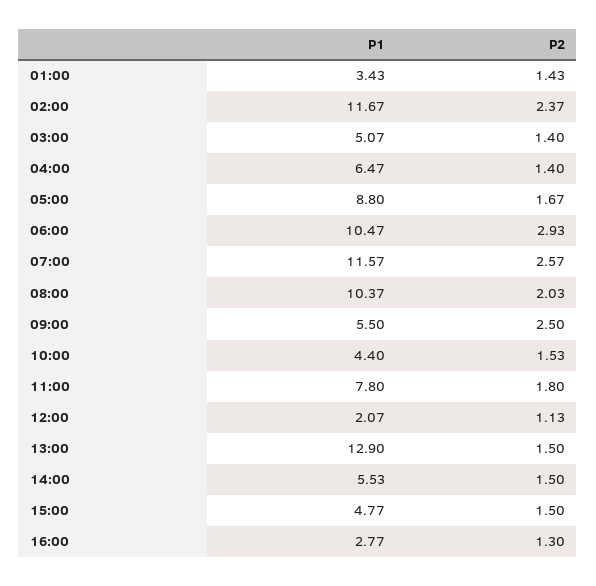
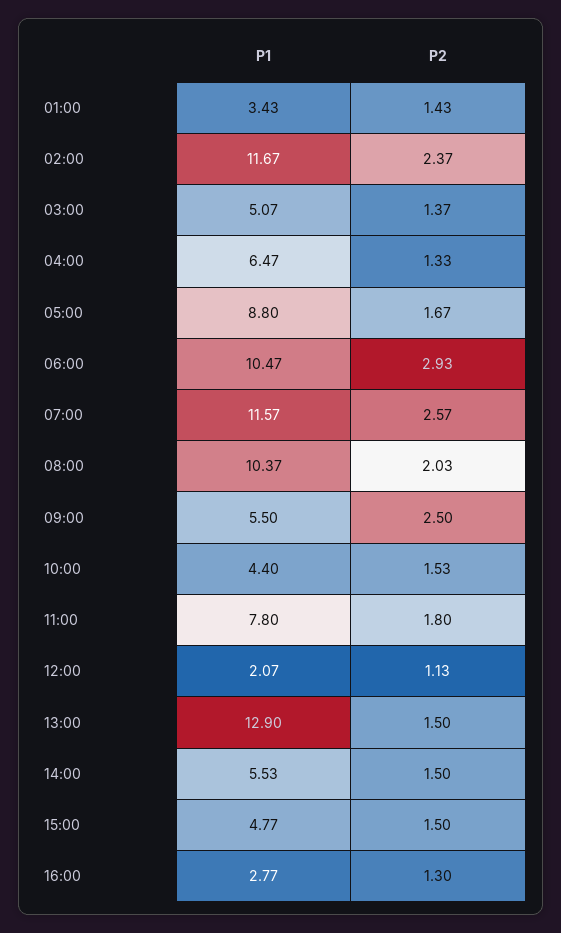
P2, 03:00: 1.4 -> 1.37
P2, 04:00: 1.4 -> 1.33

